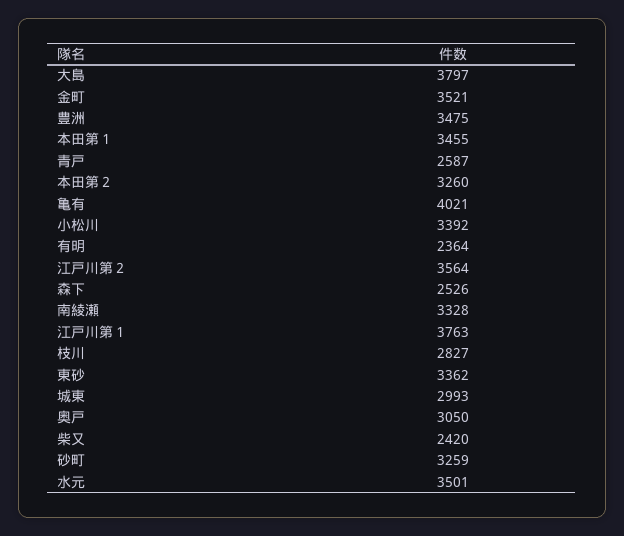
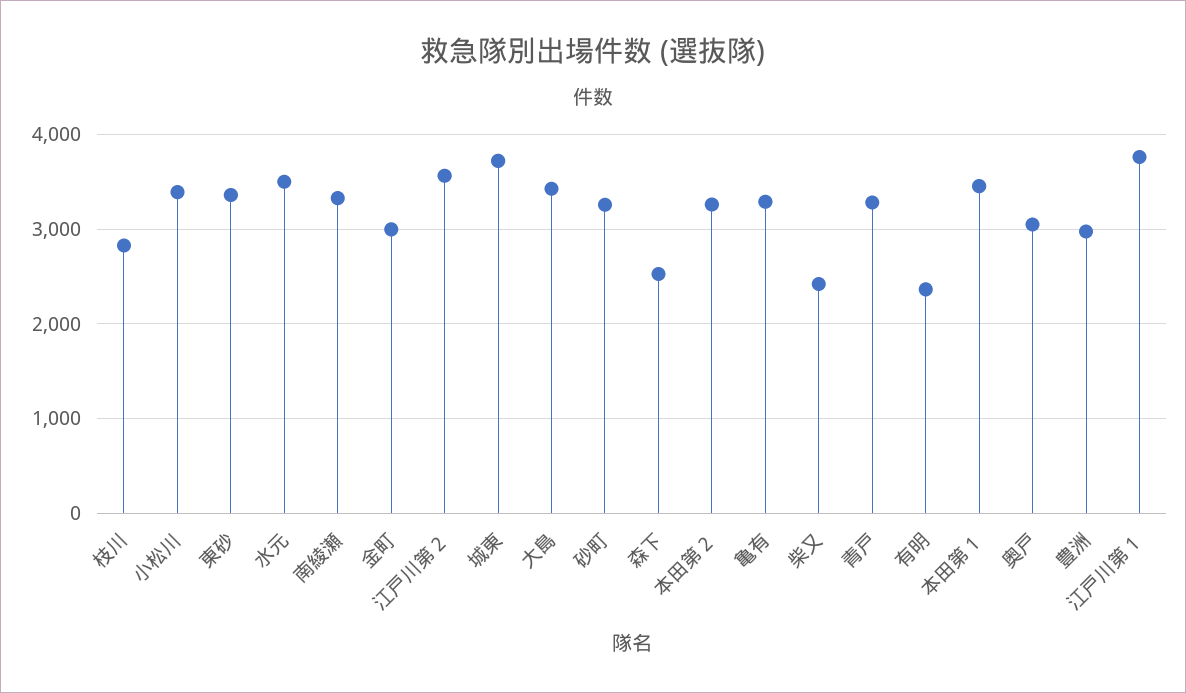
大島: 3797 -> 3400
金町: 3521 -> 3000
豊洲: 3475 -> 3000
青戸: 2587 -> 3300
亀有: 4021 -> 3300
城東: 2993 -> 3700

